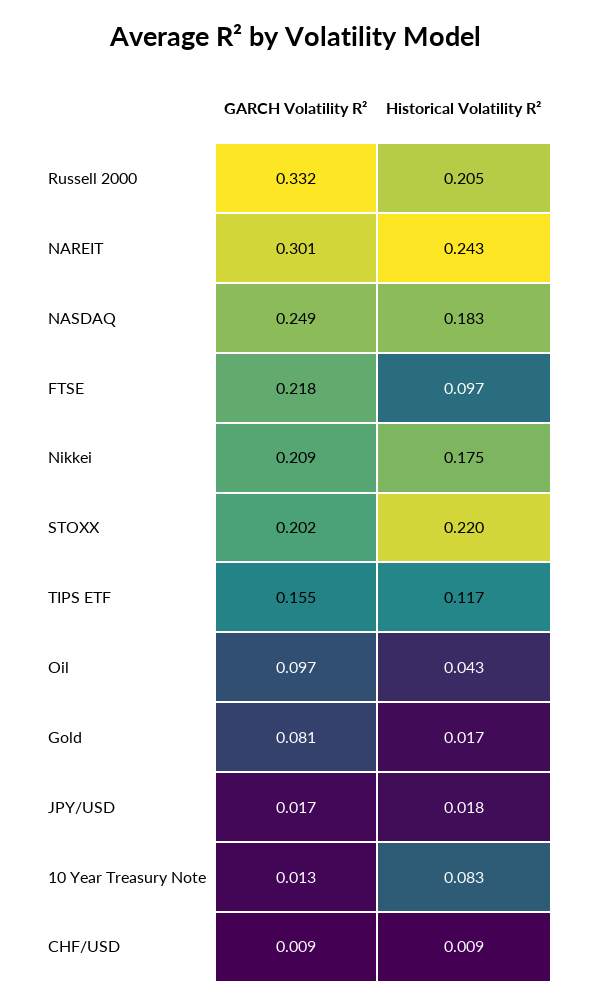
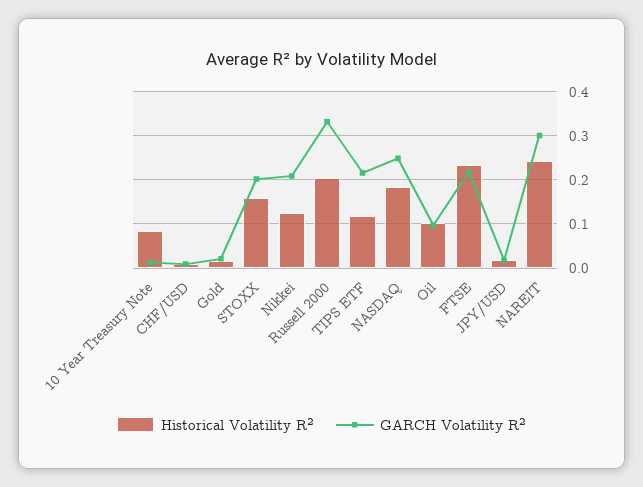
Historical Volatility R², FTSE: 0.097 -> 0.24
Historical Volatility R², Nikkei: 0.175 -> 0.12
Historical Volatility R², STOXX: 0.22 -> 0.16
GARCH Volatility R², TIPS ETF: 0.155 -> 0.22
Historical Volatility R², Oil: 0.043 -> 0.1
GARCH Volatility R², Gold: 0.081 -> 0.02

